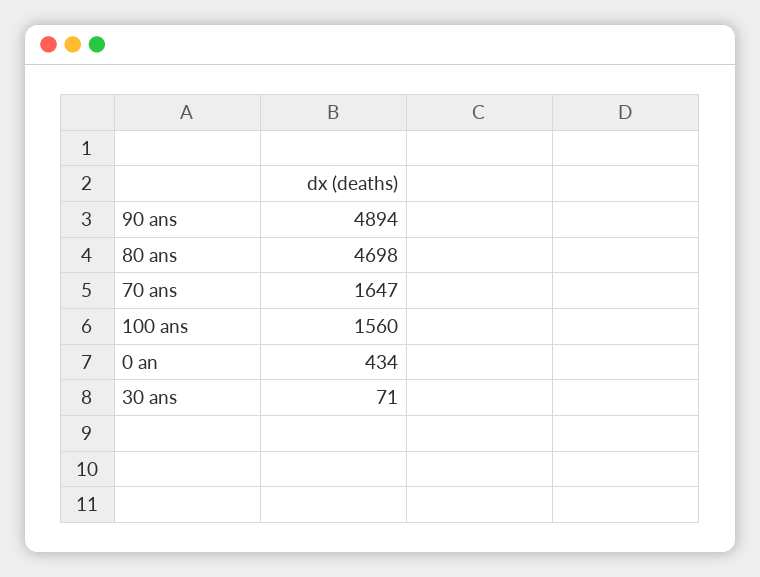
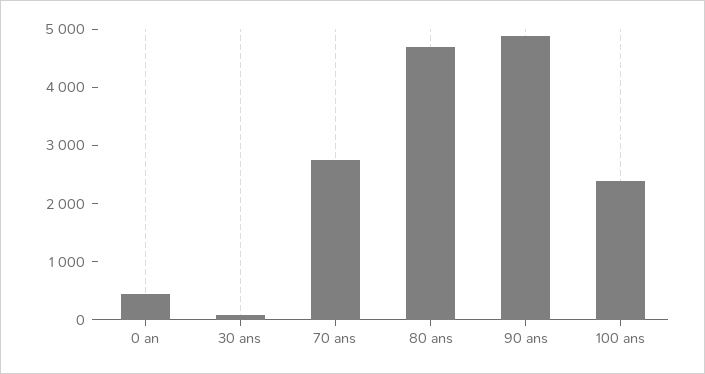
70 ans: 1647 -> 2800
100 ans: 1560 -> 2400

